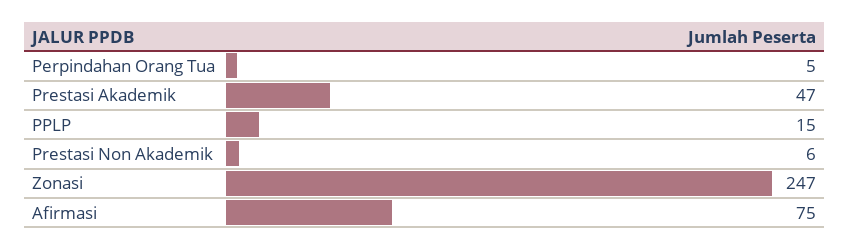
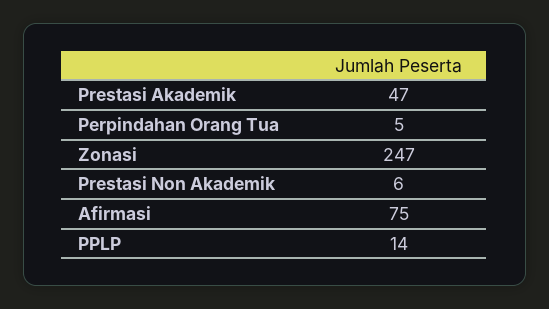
PPLP: 15 -> 14

